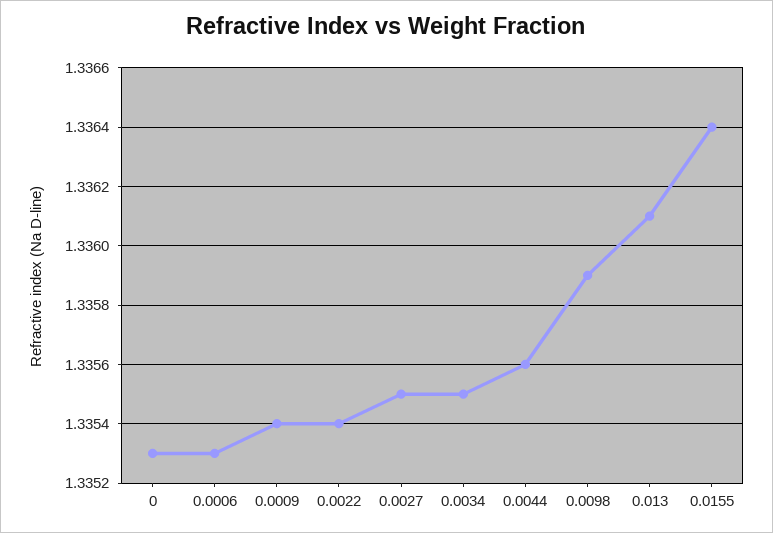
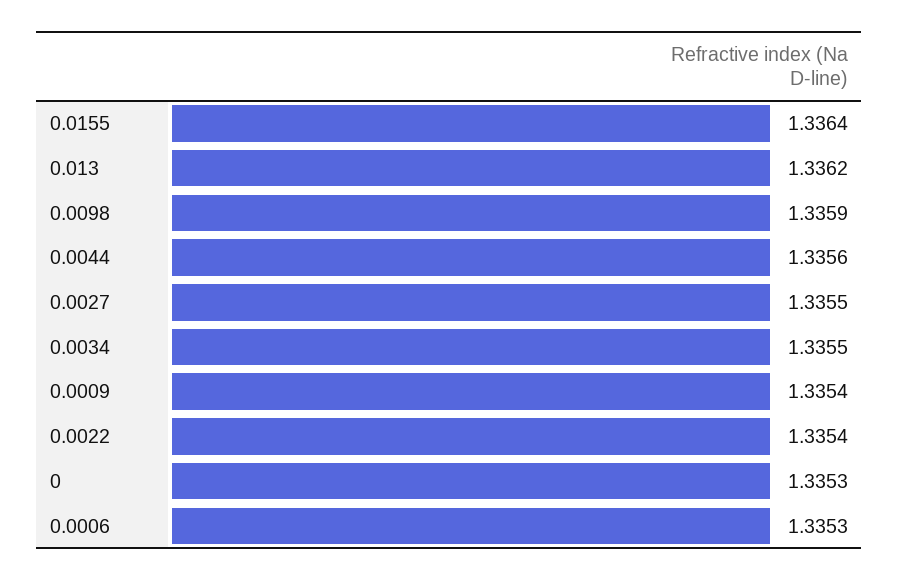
0.013: 1.3361 -> 1.3362

